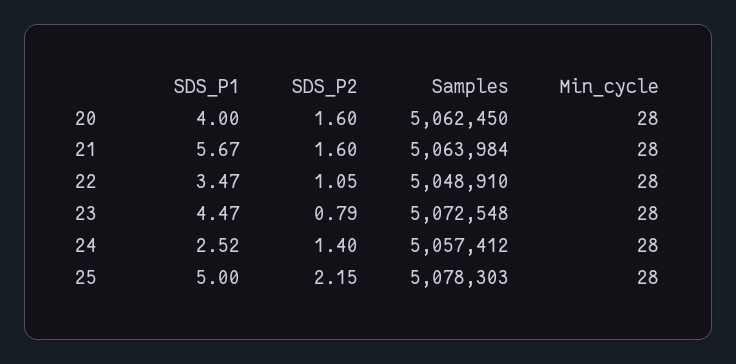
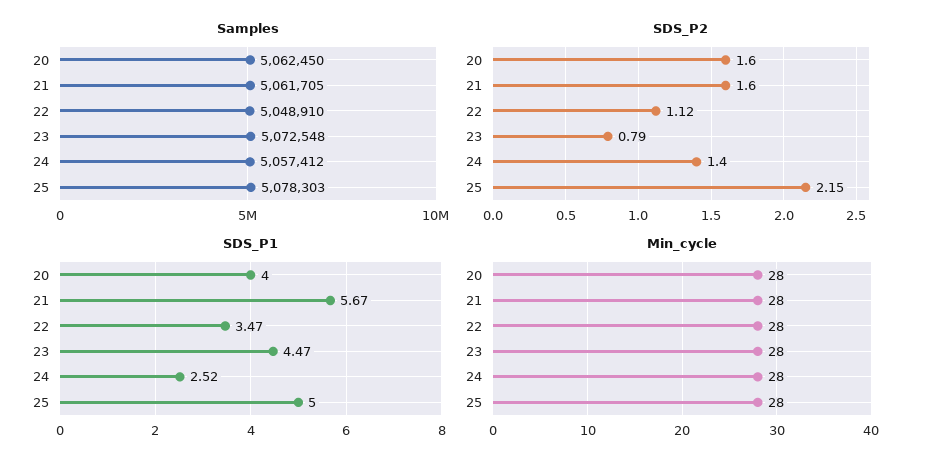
Samples, 21: 5063984 -> 5061705
SDS_P2, 22: 1.05 -> 1.12

